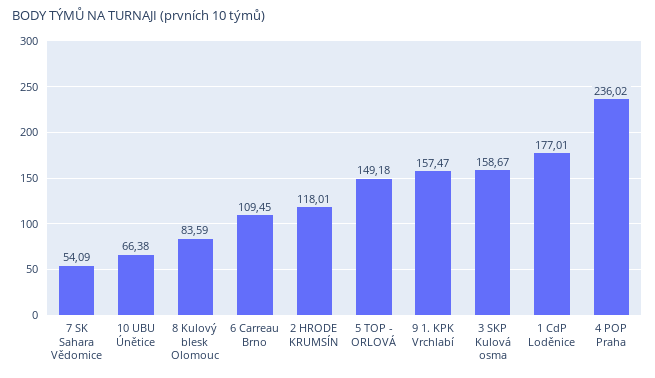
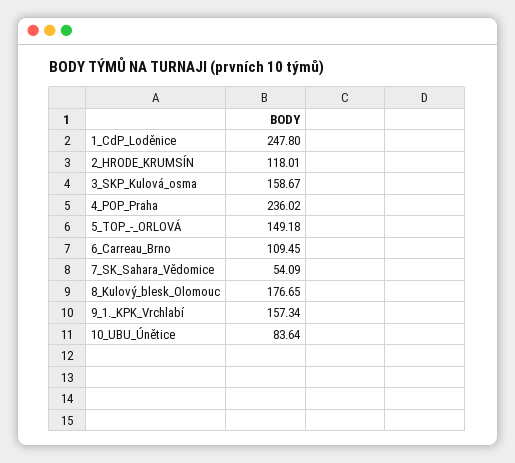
10 UBU Únětice: 66.38 -> 83.64
8 Kulový blesk Olomouc: 83.59 -> 176.65
9 1. KPK Vrchlabí: 157.47 -> 157.34
1 CdP Loděnice: 177.01 -> 247.8

